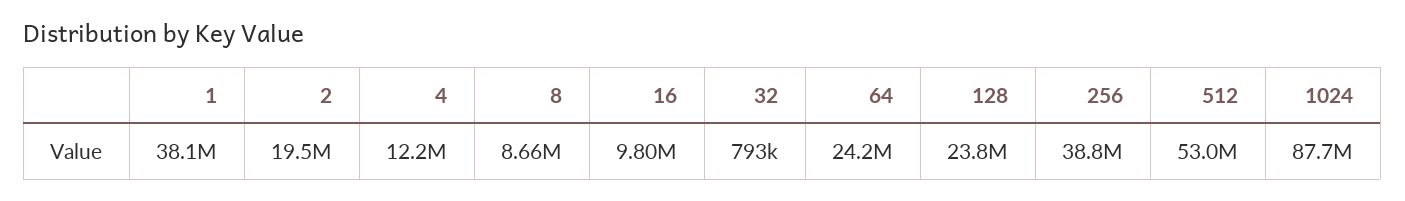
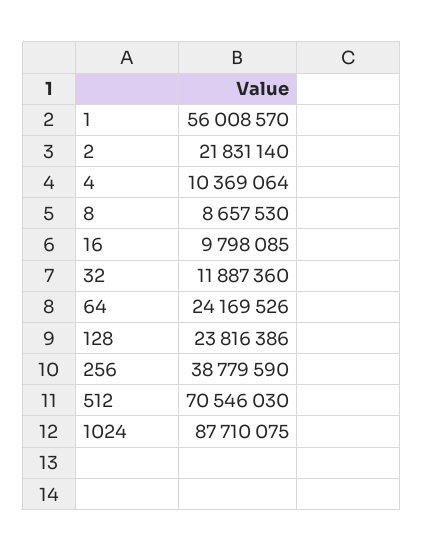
1: 38100000 -> 56008570
2: 19500000 -> 21831140
4: 12200000 -> 10369064
32: 793000 -> 11887360
512: 53000000 -> 70546030

